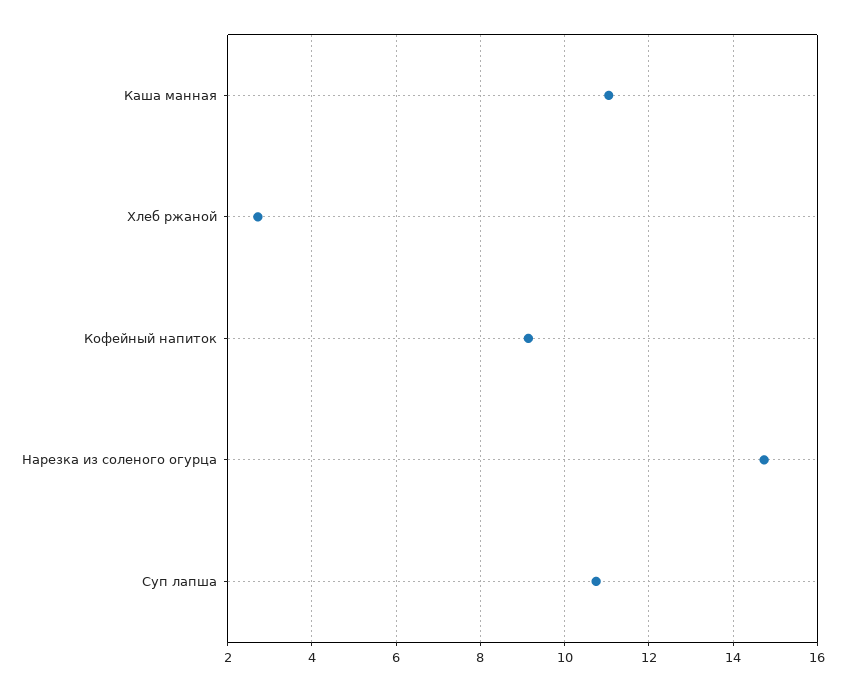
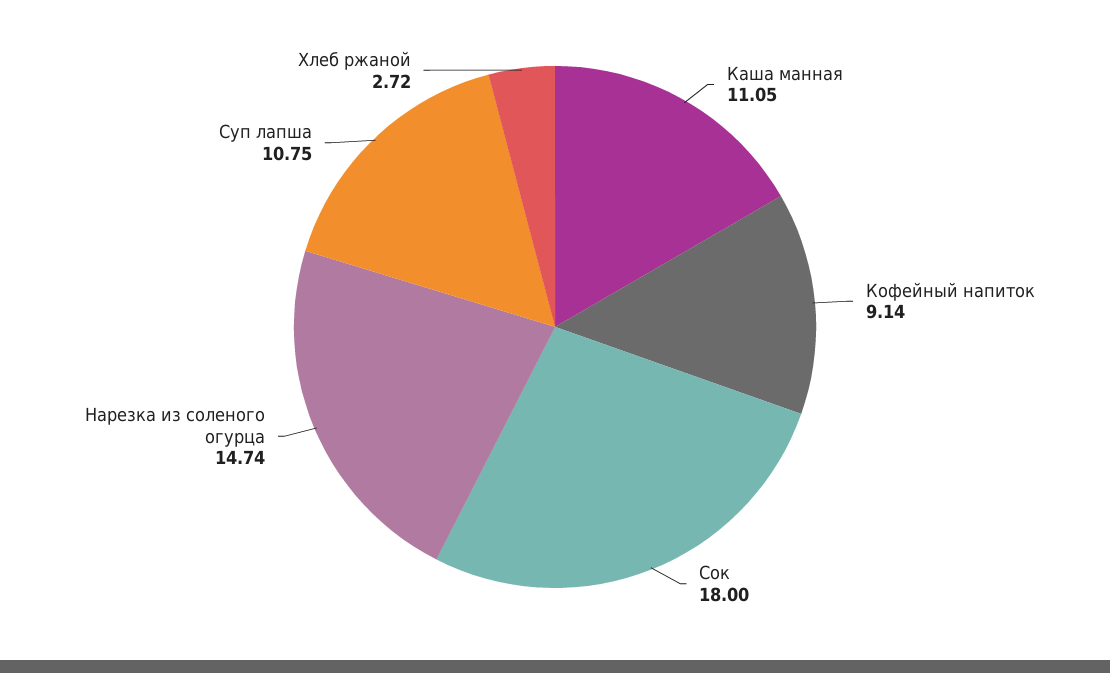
Сок: none -> 18

